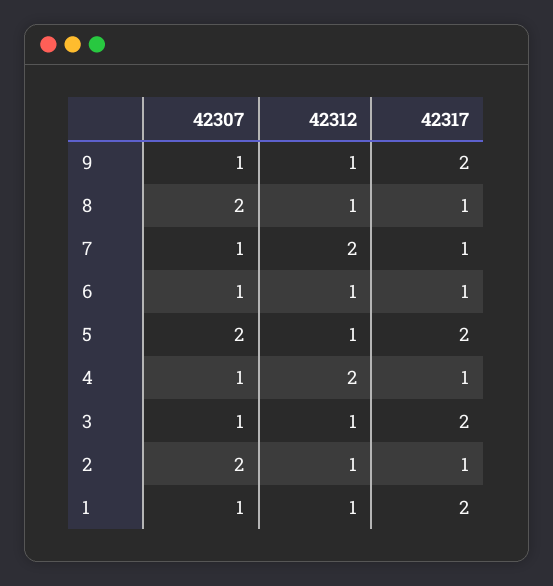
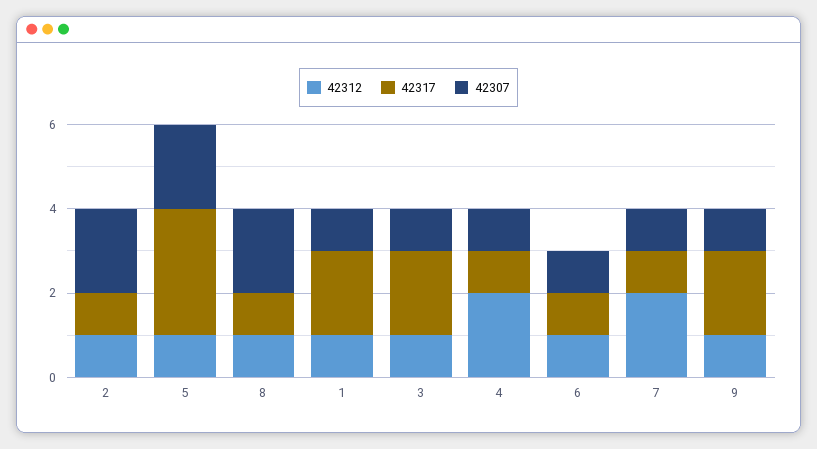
42317, 5: 2 -> 3

